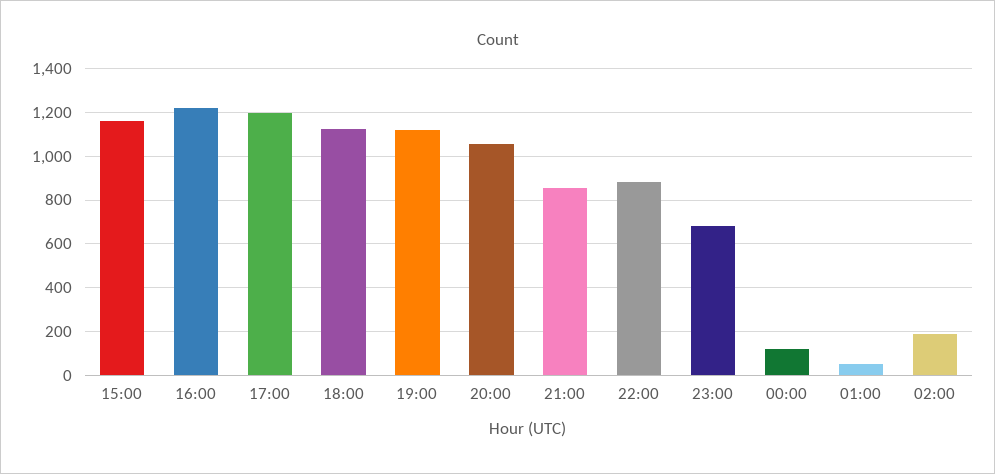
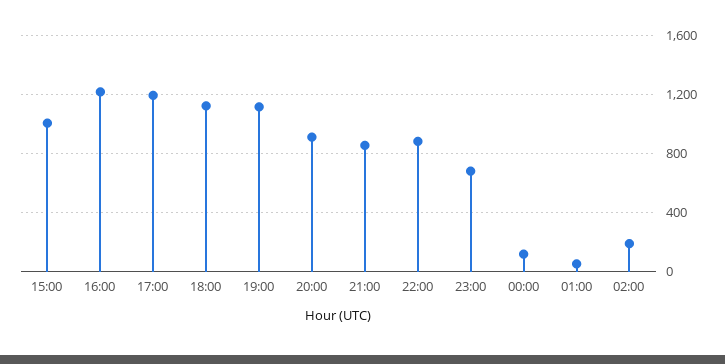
15:00: 1150 -> 1000
20:00: 1050 -> 900

